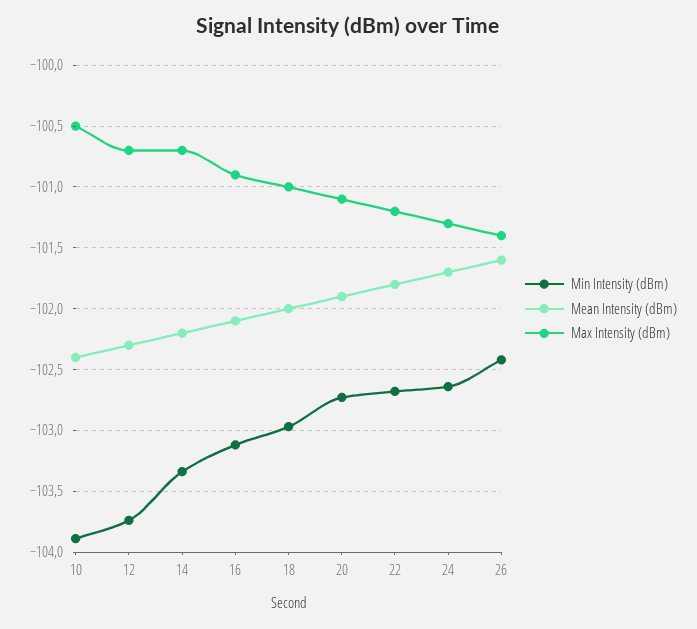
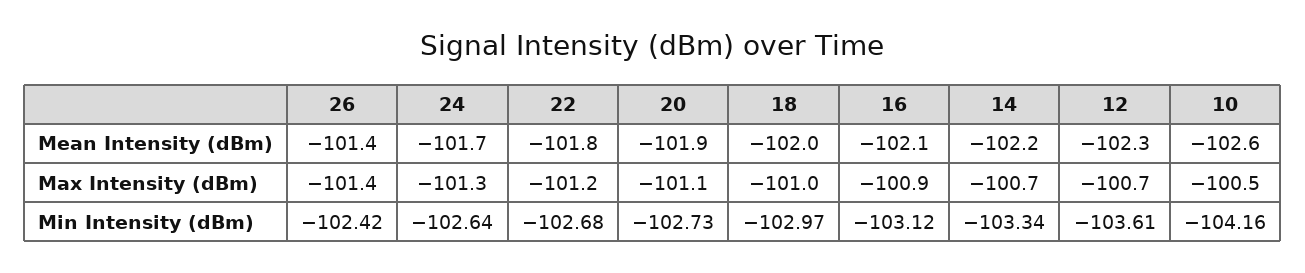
Min Intensity (dBm), 10: -103.9 -> -104.16
Mean Intensity (dBm), 10: -102.4 -> -102.6
Min Intensity (dBm), 12: -103.75 -> -103.61
Mean Intensity (dBm), 26: -101.6 -> -101.4

